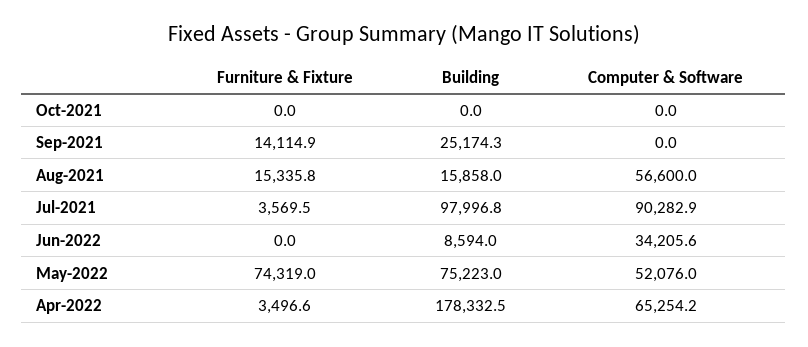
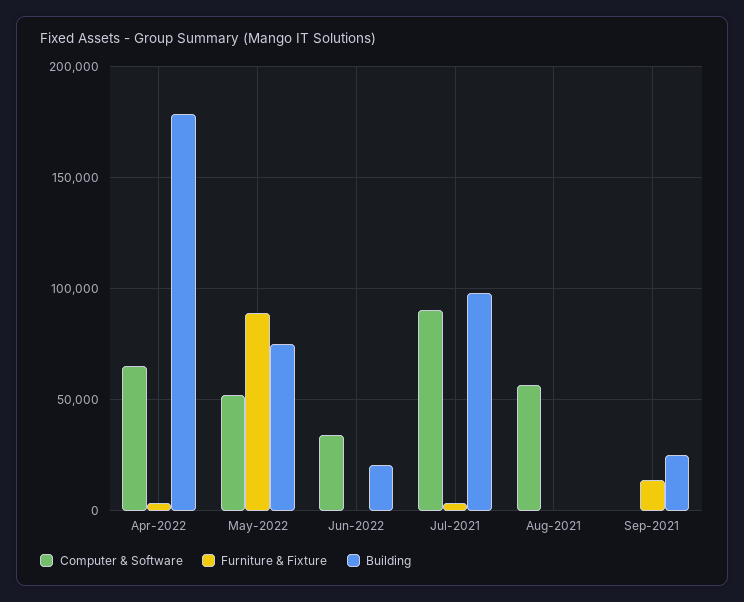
Furniture & Fixture, Oct-2021: 0 -> none
Building, Oct-2021: 0 -> none
Computer & Software, Oct-2021: 0 -> none
Furniture & Fixture, Aug-2021: 15335.8 -> 0
Building, Aug-2021: 15858 -> 0
Building, Jun-2022: 8594 -> 20000
Furniture & Fixture, May-2022: 74319 -> 90000

